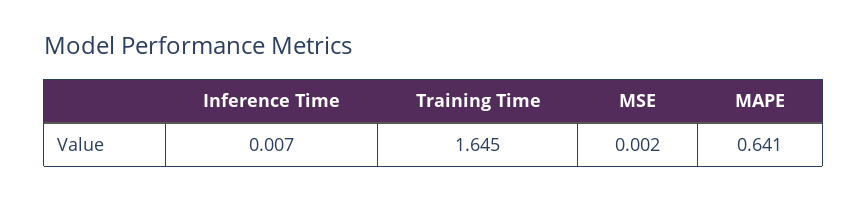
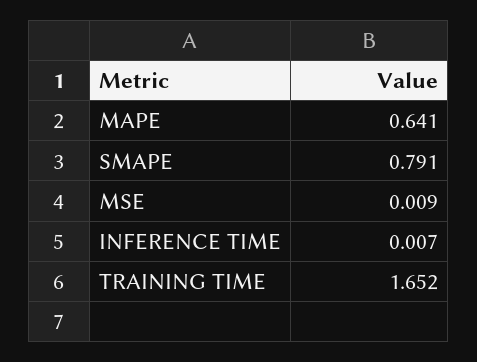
Training Time: 1.645 -> 1.652
MSE: 0.002 -> 0.009
SMAPE: none -> 0.791

